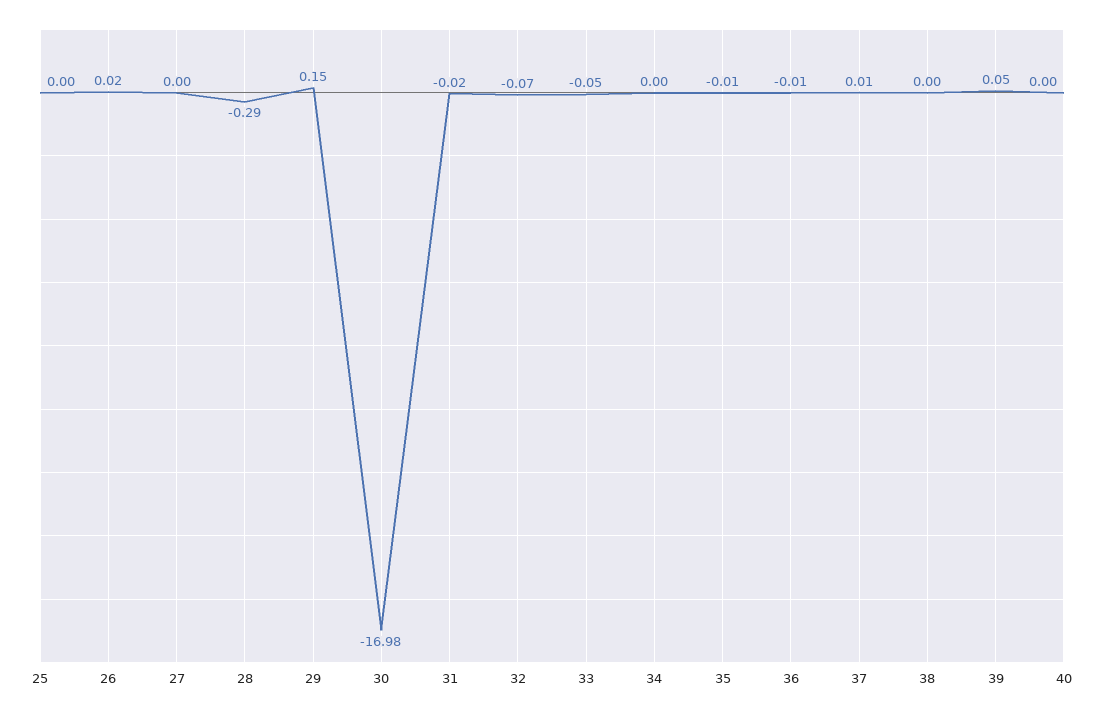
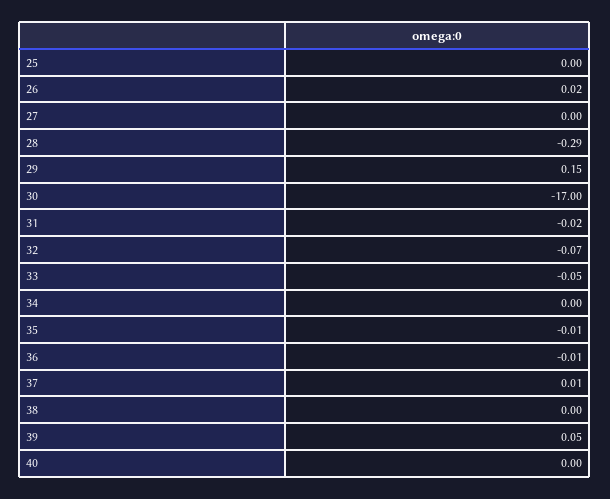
30: -16.98 -> -17

